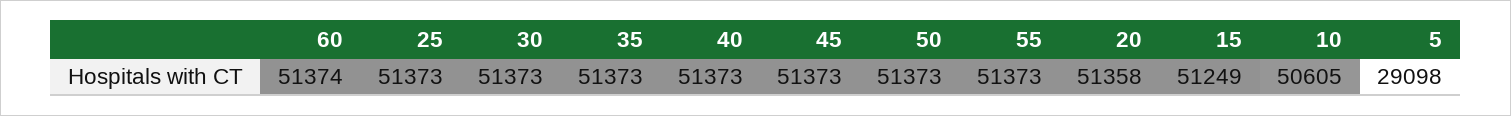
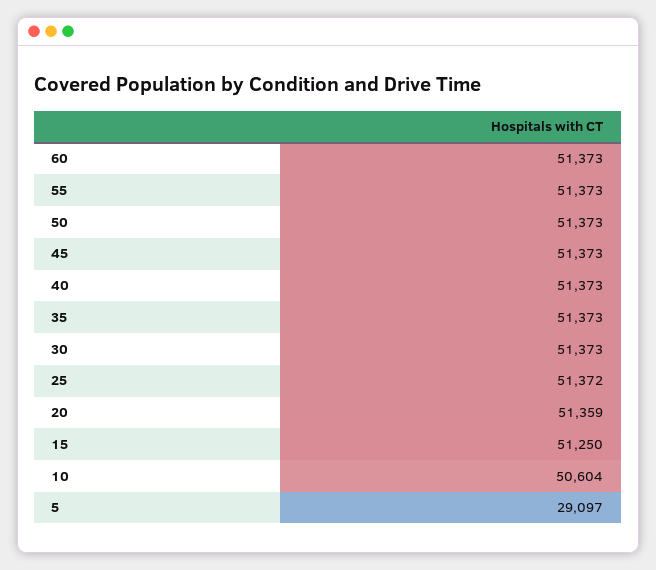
60: 51374 -> 51373
25: 51373 -> 51372
20: 51358 -> 51359
15: 51249 -> 51250
10: 50605 -> 50604
5: 29098 -> 29097

